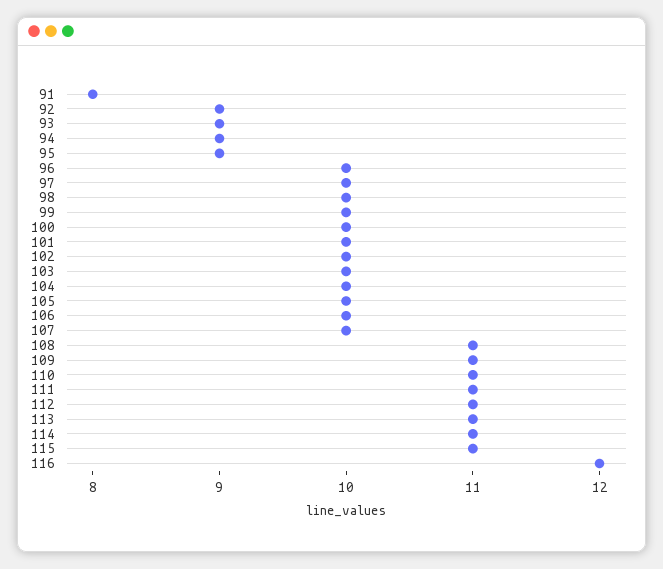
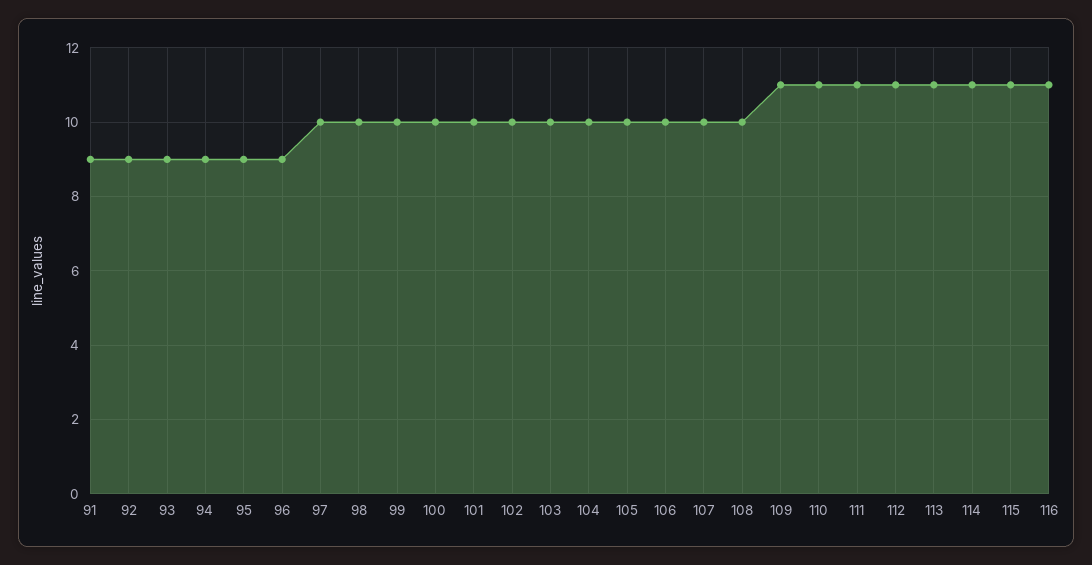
91: 8 -> 9
96: 10 -> 9
108: 11 -> 10
116: 12 -> 11

